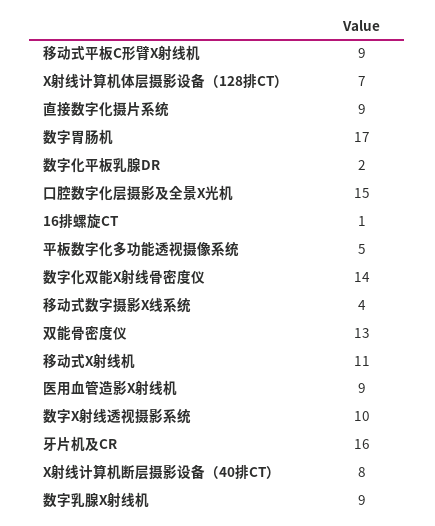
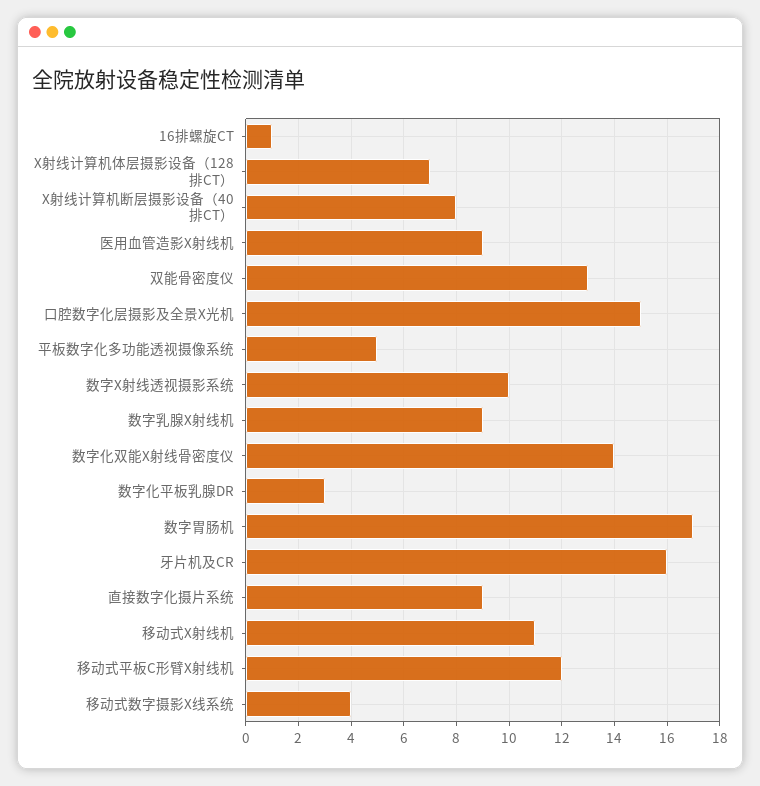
移动式平板C形臂X射线机: 9 -> 12
数字化平板乳腺DR: 2 -> 3

